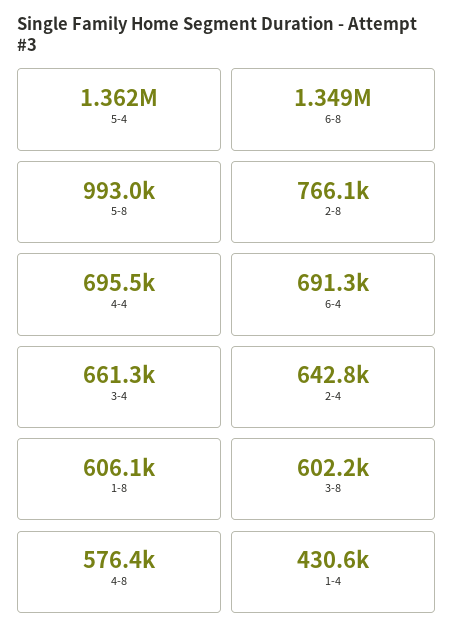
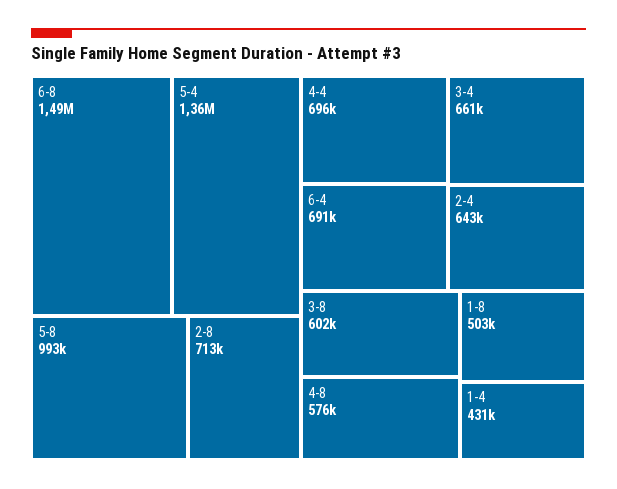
6-8: 1349000 -> 1490000
2-8: 766100 -> 713000
1-8: 606100 -> 503000

